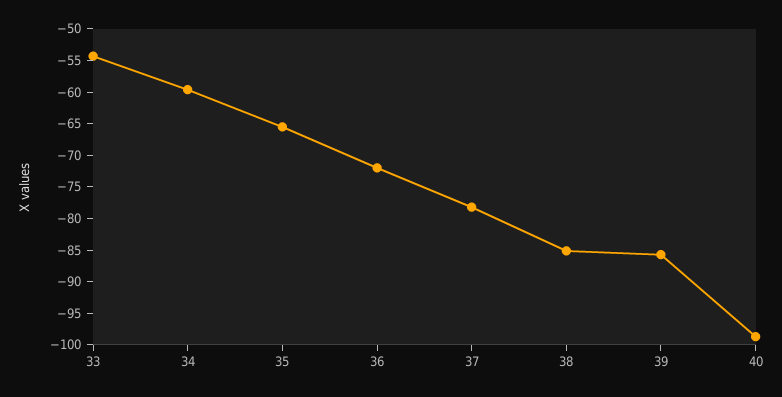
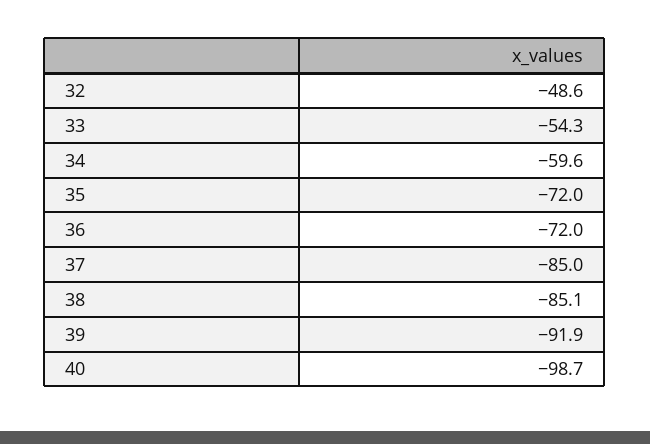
35: -65 -> -72
37: -77.5 -> -85
39: -85 -> -91.9
32: none -> -48.6

